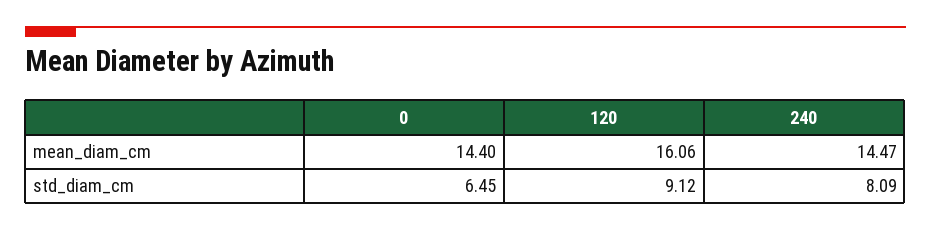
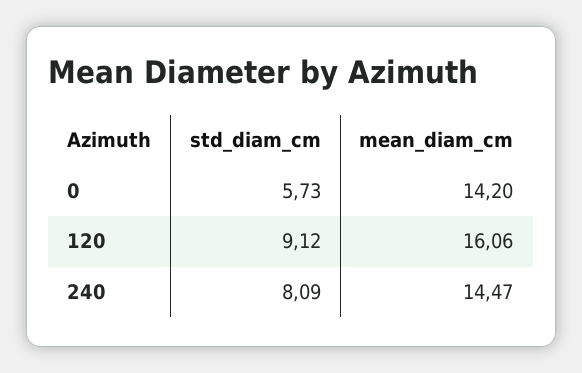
0, mean_diam_cm: 14.4 -> 14.2
0, std_diam_cm: 6.45 -> 5.73

